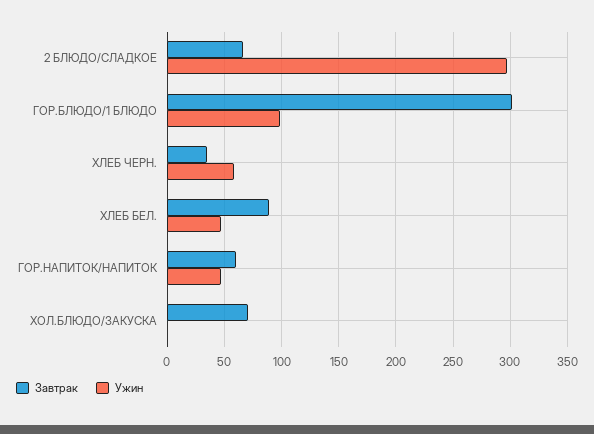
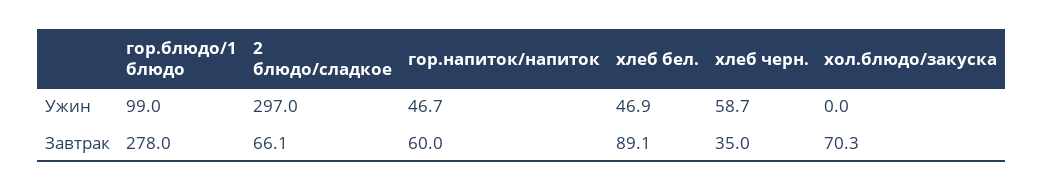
Завтрак, ГОР.БЛЮДО/1 БЛЮДО: 300 -> 278

